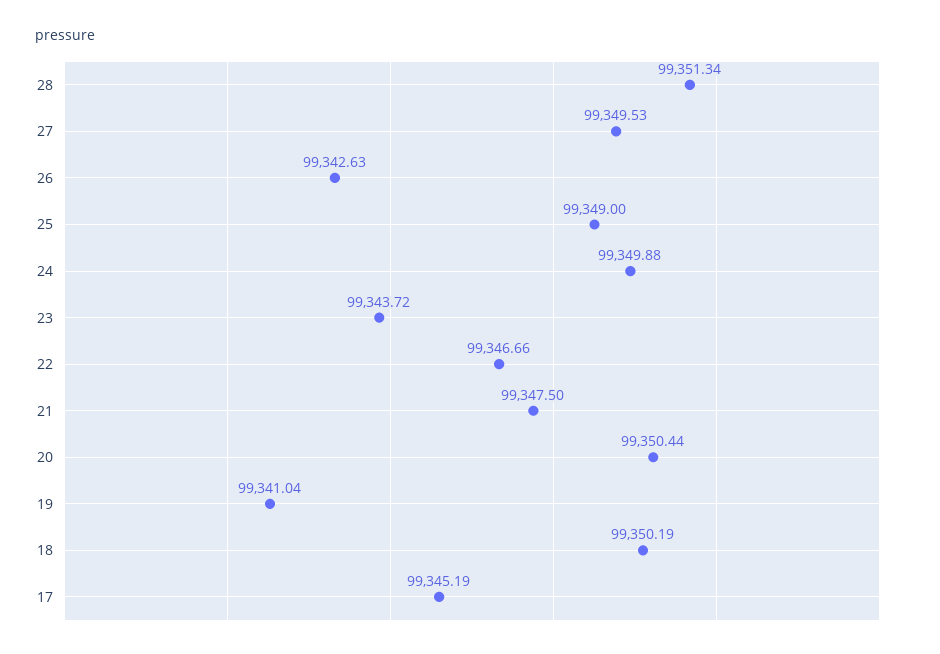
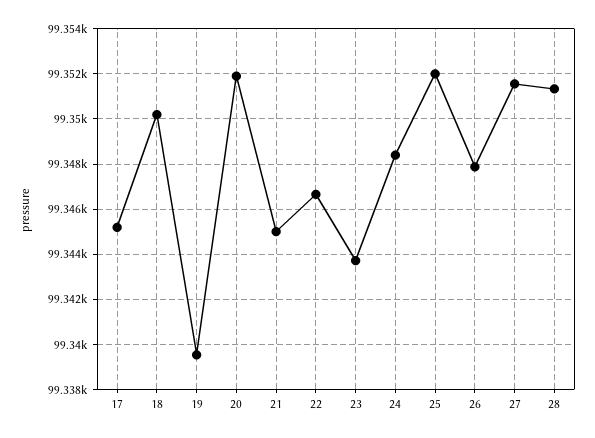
27: 99349.53 -> 99351.5
26: 99342.63 -> 99348
25: 99349 -> 99352
24: 99349.88 -> 99348.5
21: 99347.5 -> 99345
20: 99350.44 -> 99352
19: 99341.04 -> 99339.5

